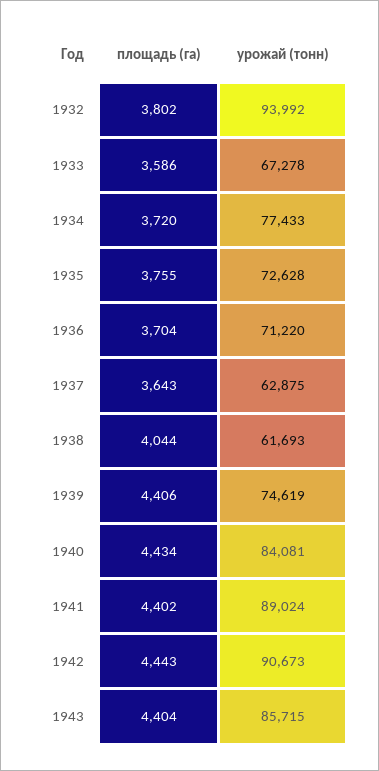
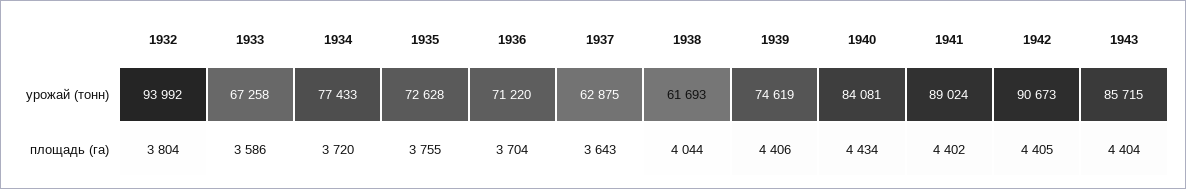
площадь (га), 1932: 3802 -> 3804
урожай (тонн), 1933: 67278 -> 67258
площадь (га), 1942: 4443 -> 4405

